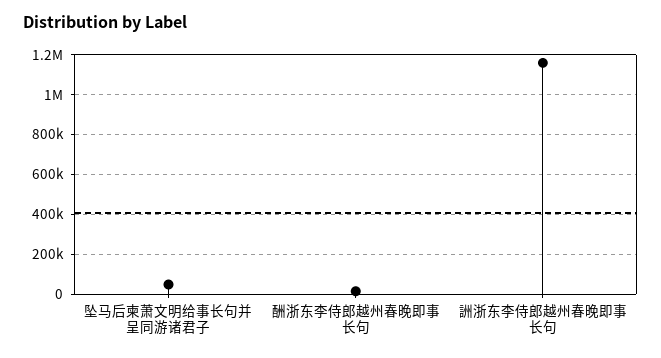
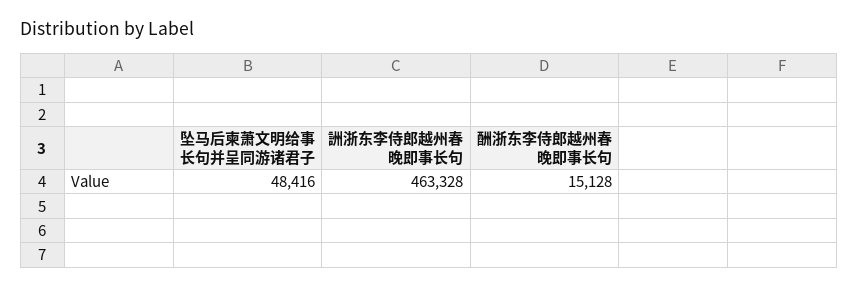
詶浙东李侍郎越州春晚即事长句: 1150000 -> 463328

